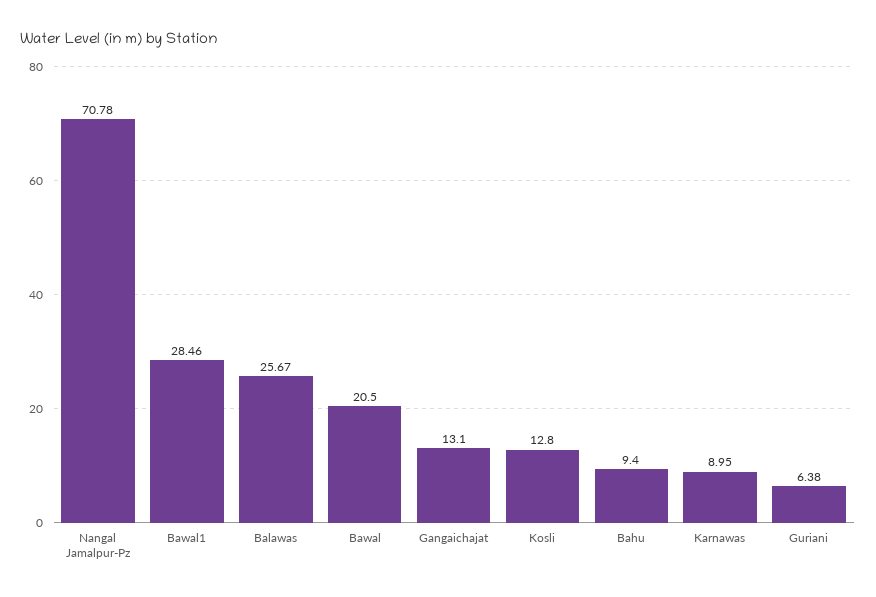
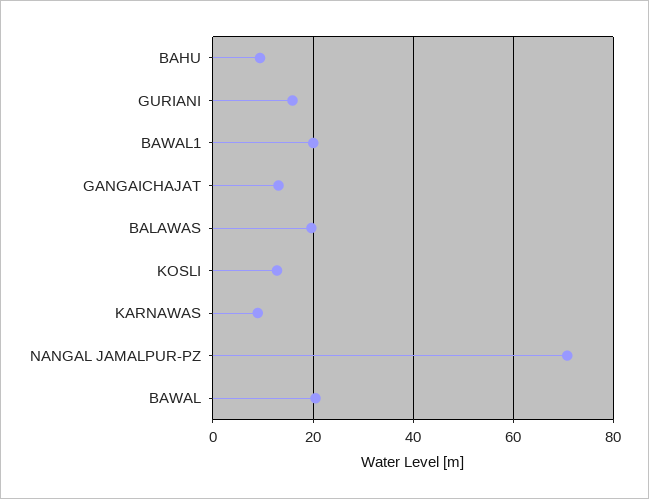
Bawal1: 28.46 -> 20
Balawas: 25.67 -> 20
Guriani: 6.38 -> 16

